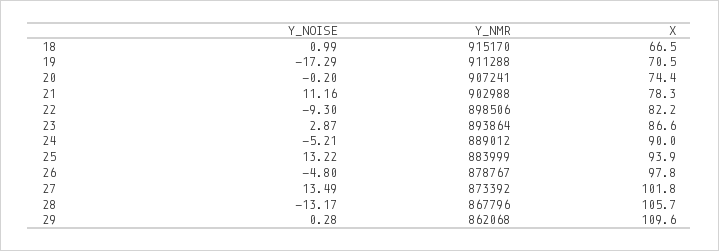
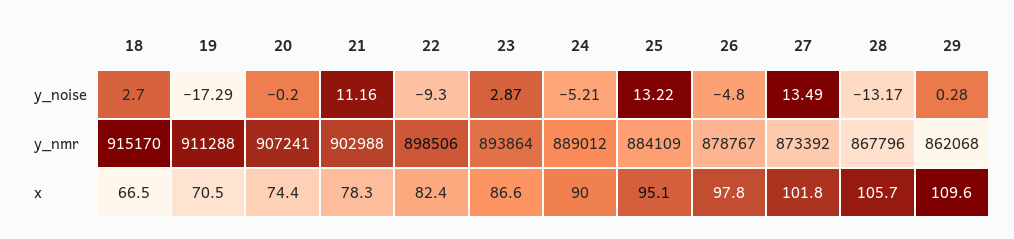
Y_NOISE, 18: 0.99 -> 2.7
X, 22: 82.2 -> 82.4
Y_NMR, 25: 883999 -> 884109
X, 25: 93.9 -> 95.1

